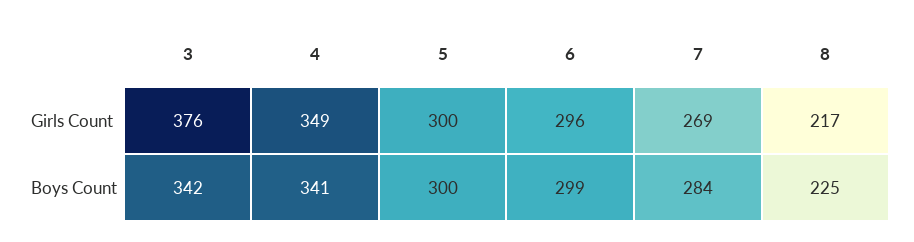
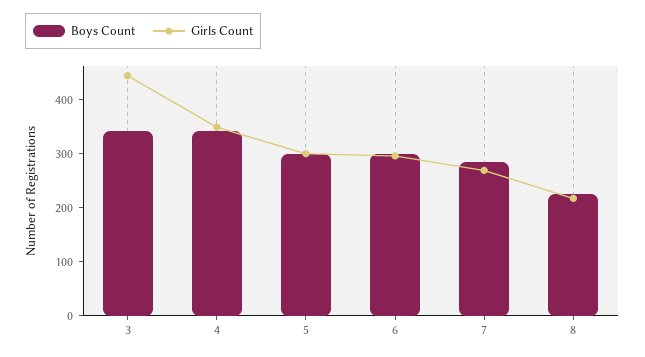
Girls Count, 3: 376 -> 440

